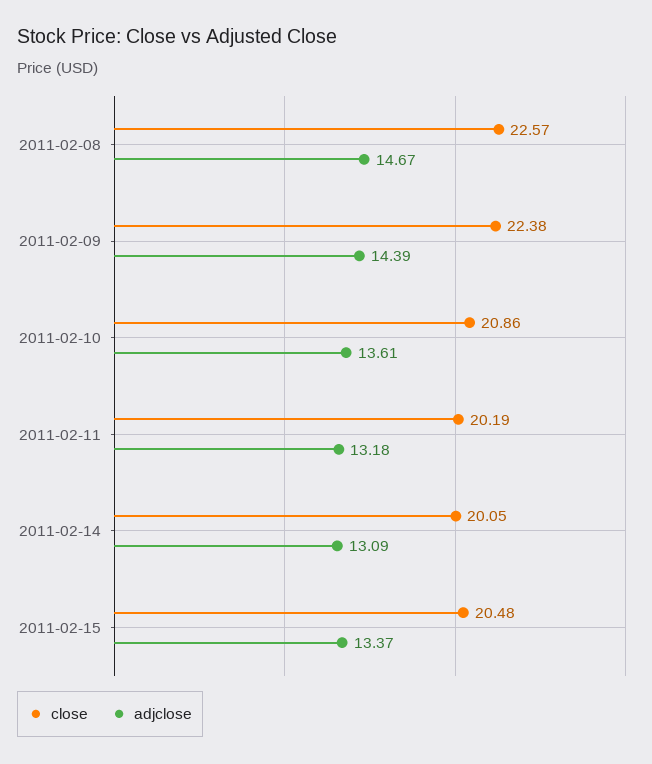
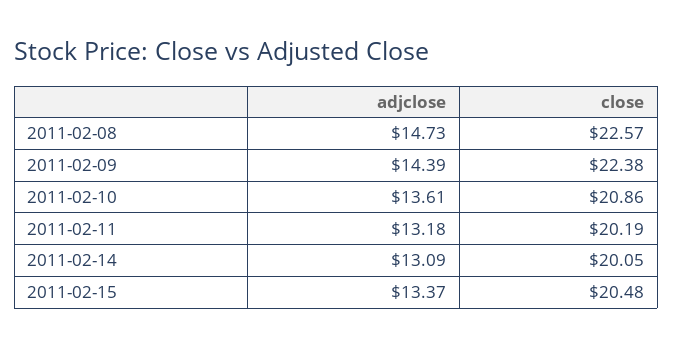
adjclose, 2011-02-08: 14.67 -> 14.73

